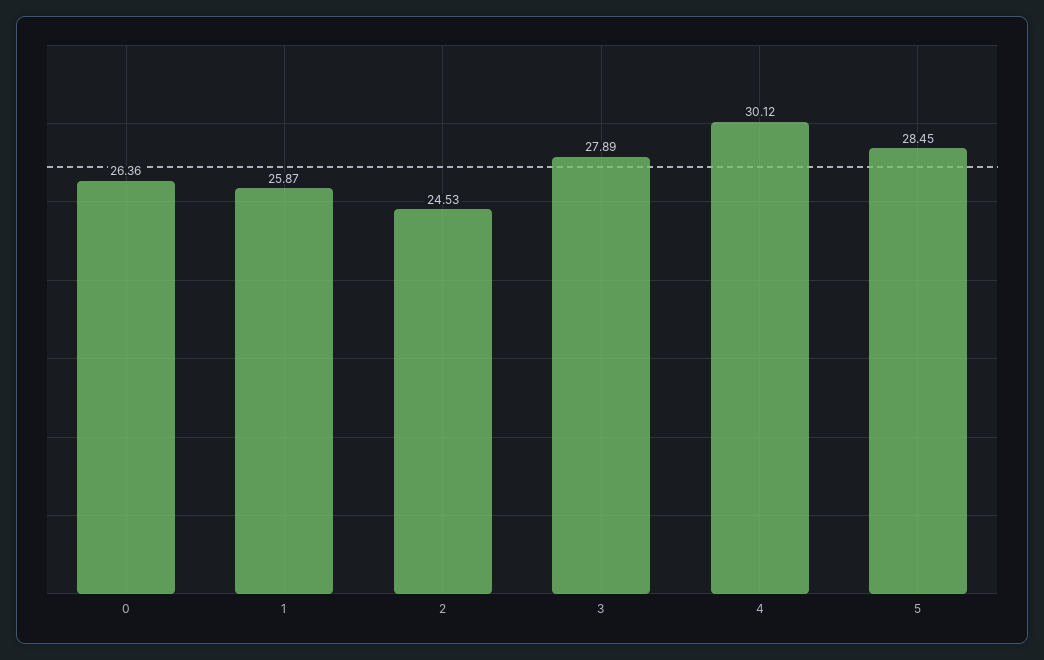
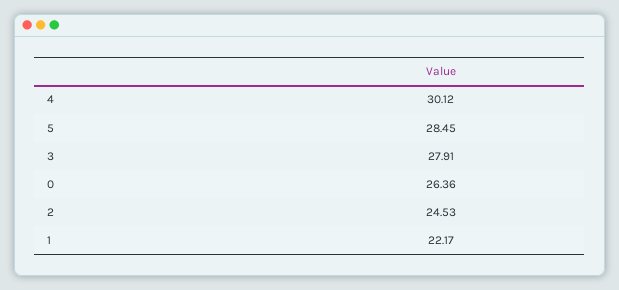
1: 25.87 -> 22.17
3: 27.89 -> 27.91

